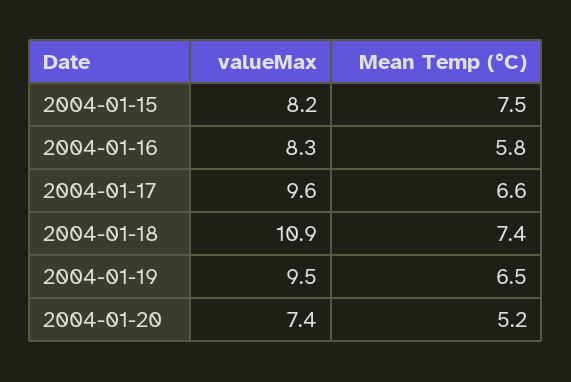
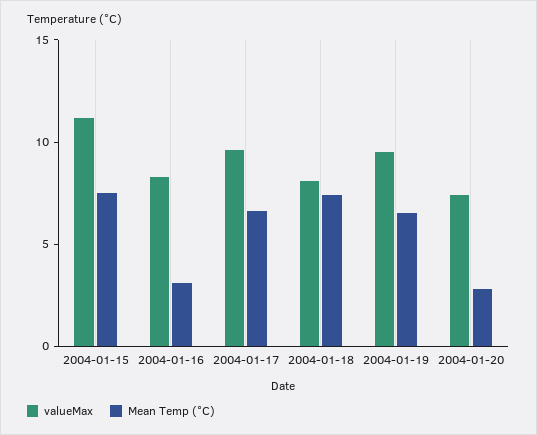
valueMax, 2004-01-15: 8.2 -> 11
Mean Temp (°C), 2004-01-16: 5.8 -> 3
valueMax, 2004-01-18: 10.9 -> 8
Mean Temp (°C), 2004-01-20: 5.2 -> 3

